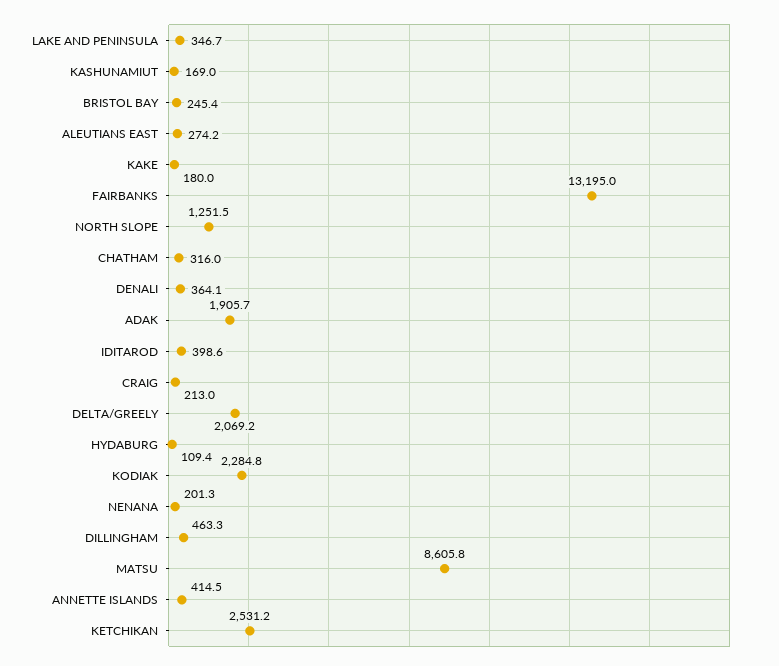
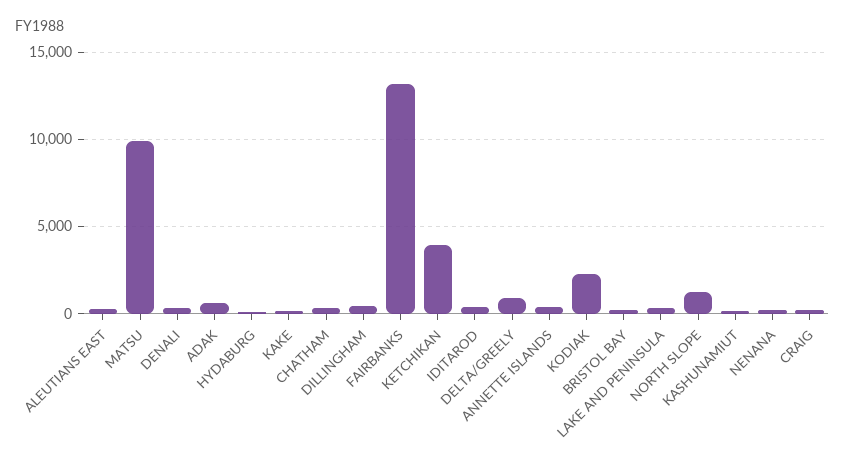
ADAK: 1905.7 -> 500
DELTA/GREELY: 2069.2 -> 1000
MATSU: 8605.8 -> 10000
KETCHIKAN: 2531.2 -> 4000

